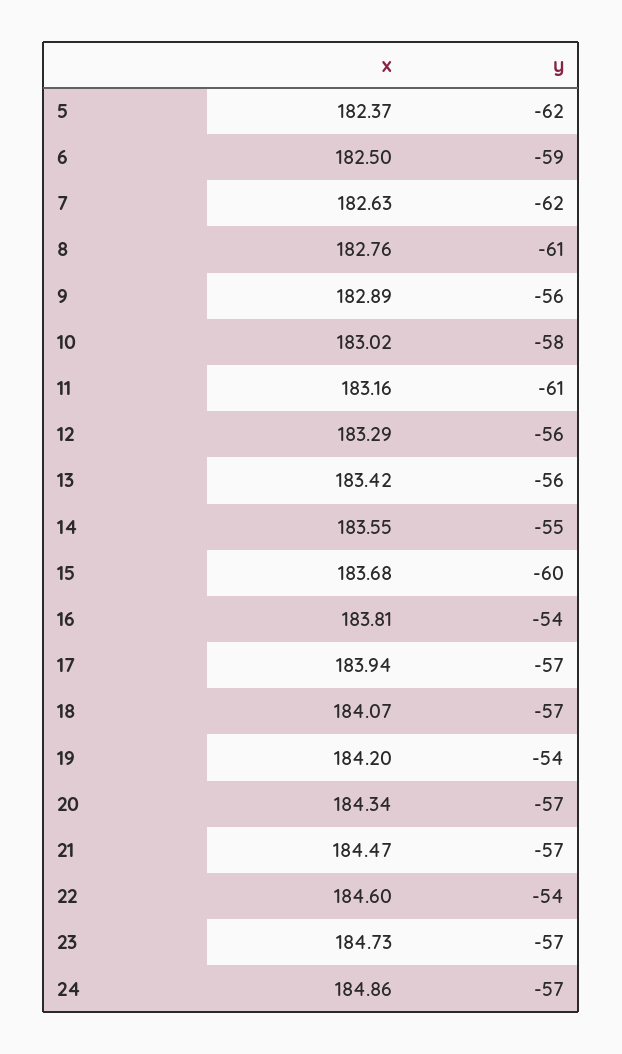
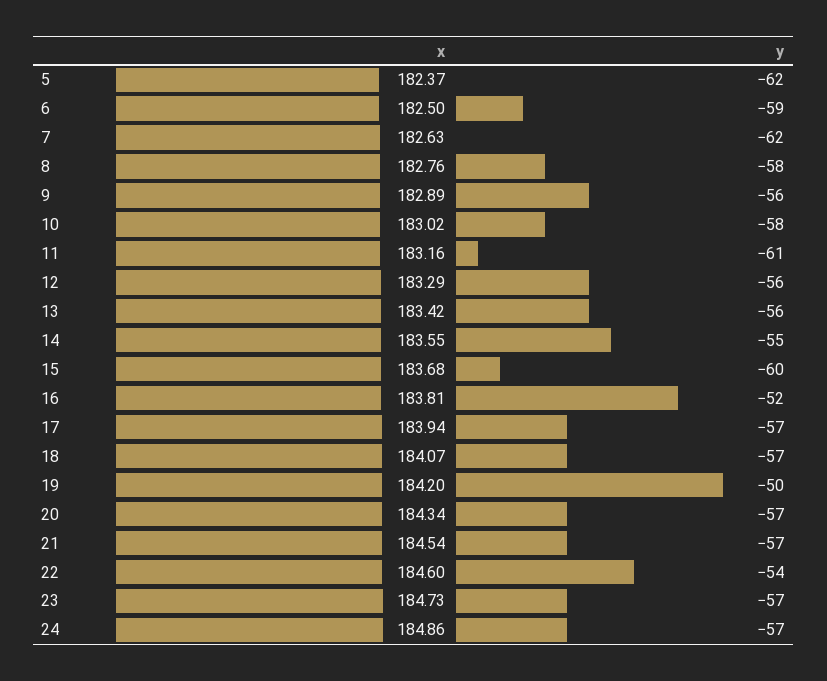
y, 8: -61 -> -58
y, 16: -54 -> -52
y, 19: -54 -> -50
x, 21: 184.47 -> 184.54

